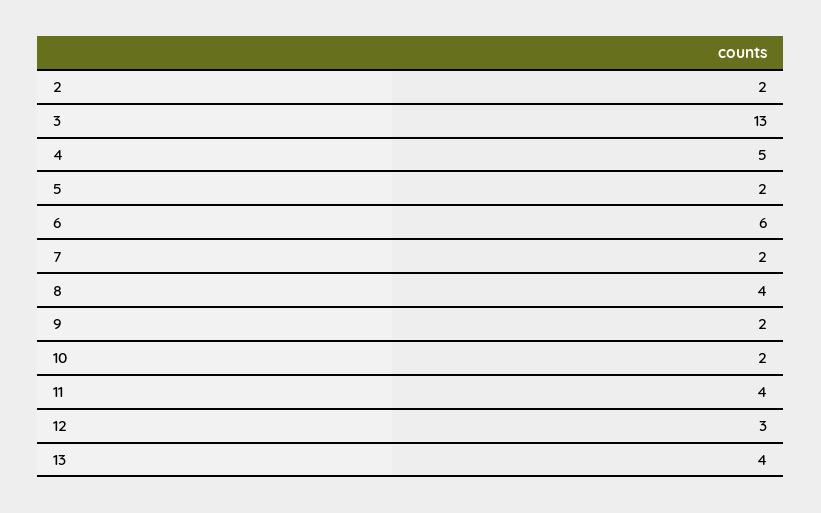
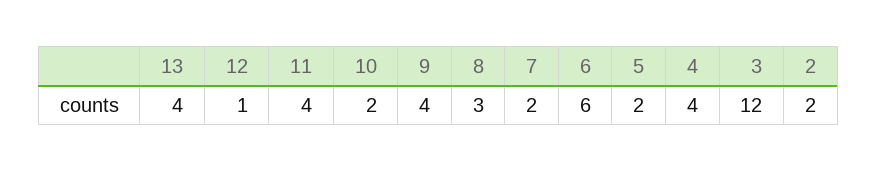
3: 13 -> 12
4: 5 -> 4
8: 4 -> 3
9: 2 -> 4
12: 3 -> 1

